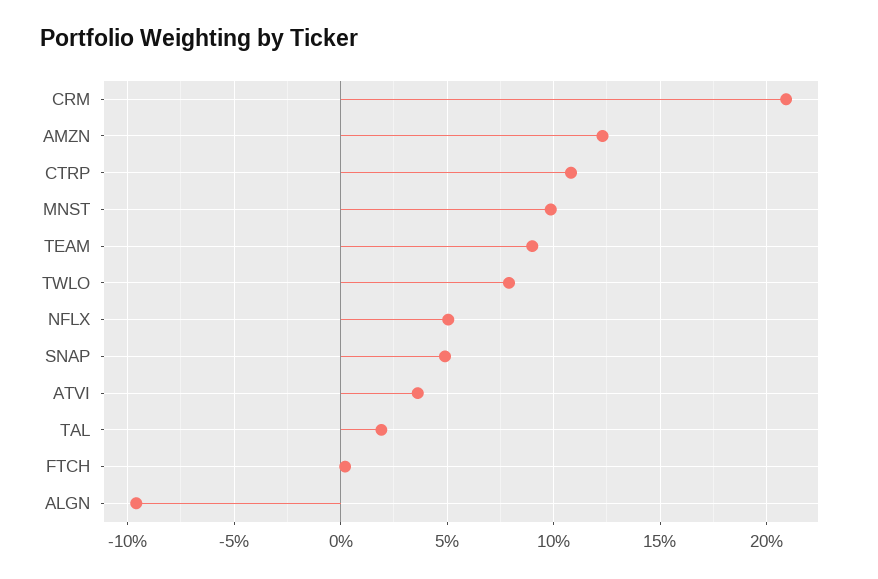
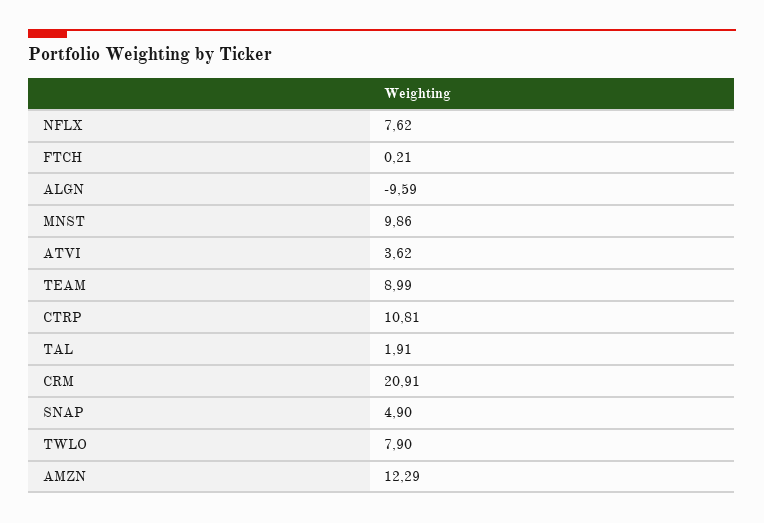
NFLX: 5 -> 7.62

